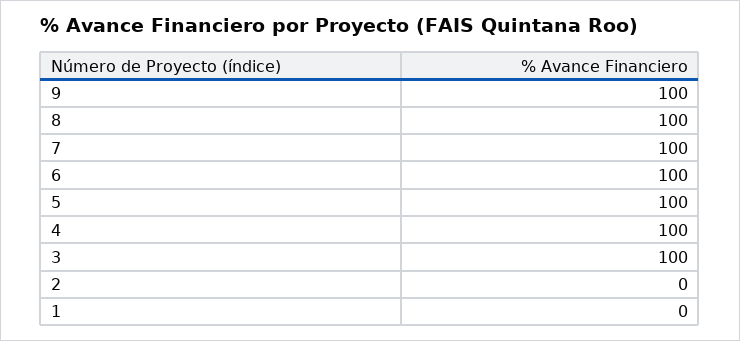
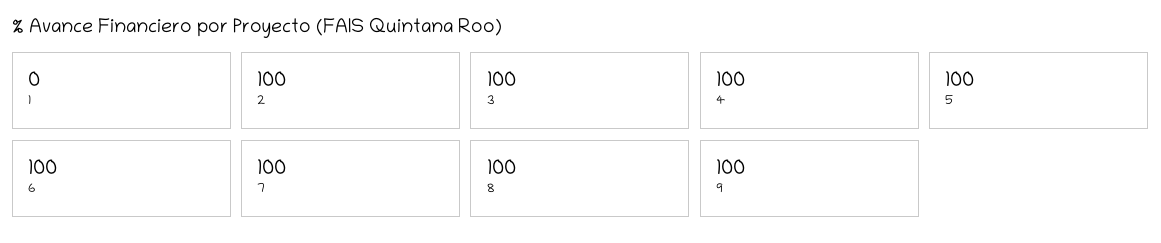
2: 0 -> 100

